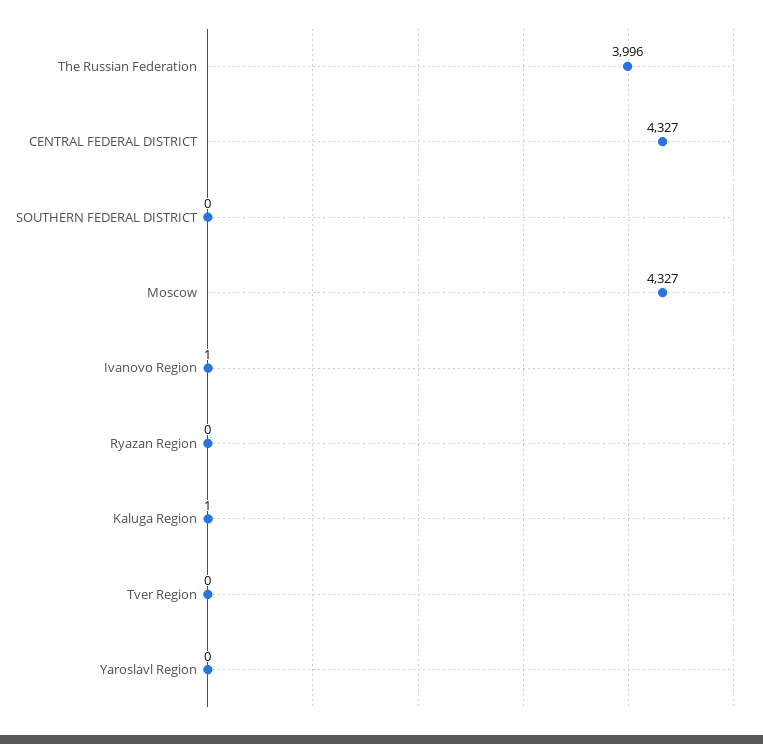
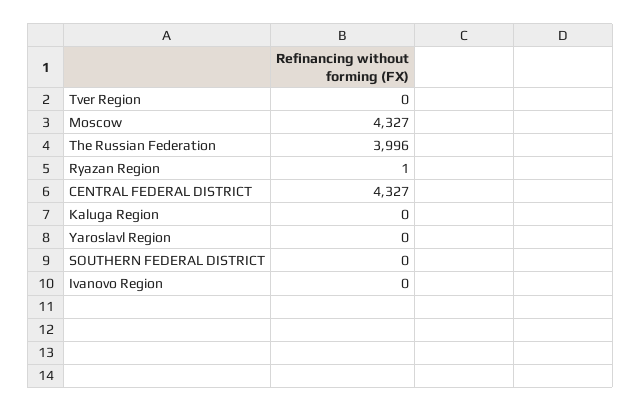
Ivanovo Region: 1 -> 0
Ryazan Region: 0 -> 1
Kaluga Region: 1 -> 0

